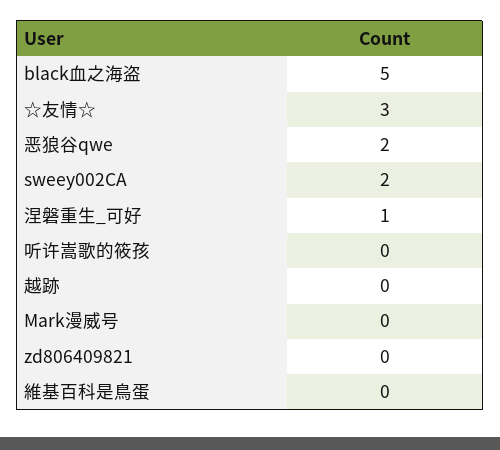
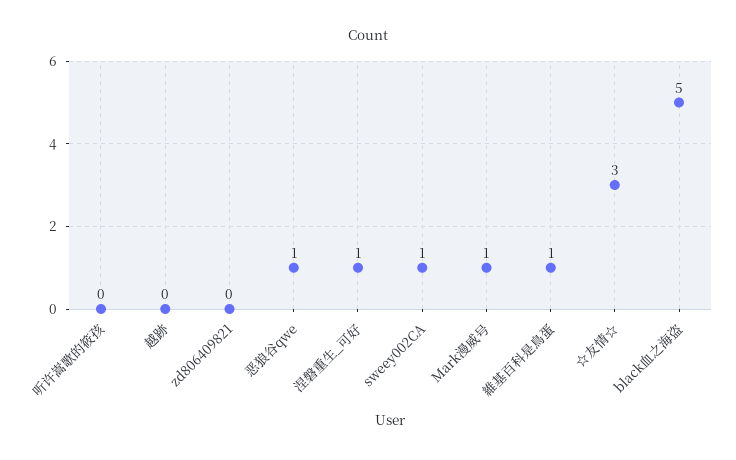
恶狼谷qwe: 2 -> 1
sweey002CA: 2 -> 1
Mark漫威号: 0 -> 1
維基百科是鳥蛋: 0 -> 1

